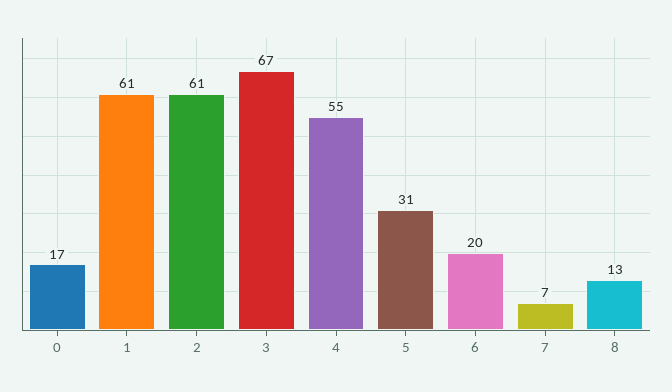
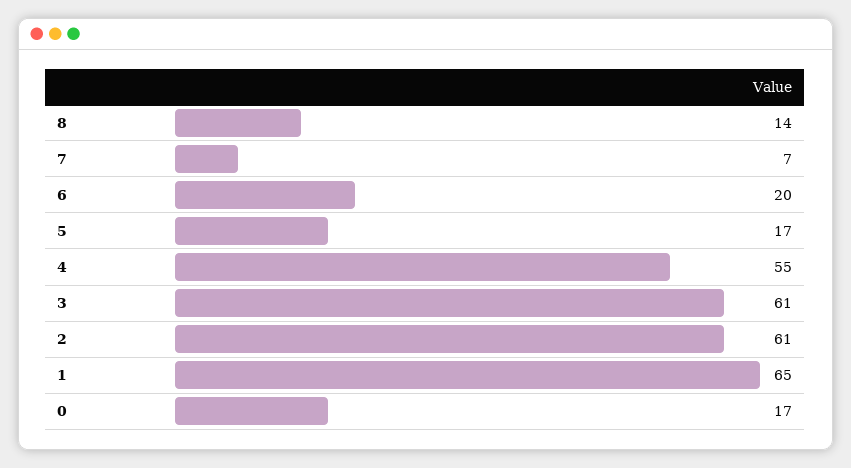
1: 61 -> 65
3: 67 -> 61
5: 31 -> 17
8: 13 -> 14

